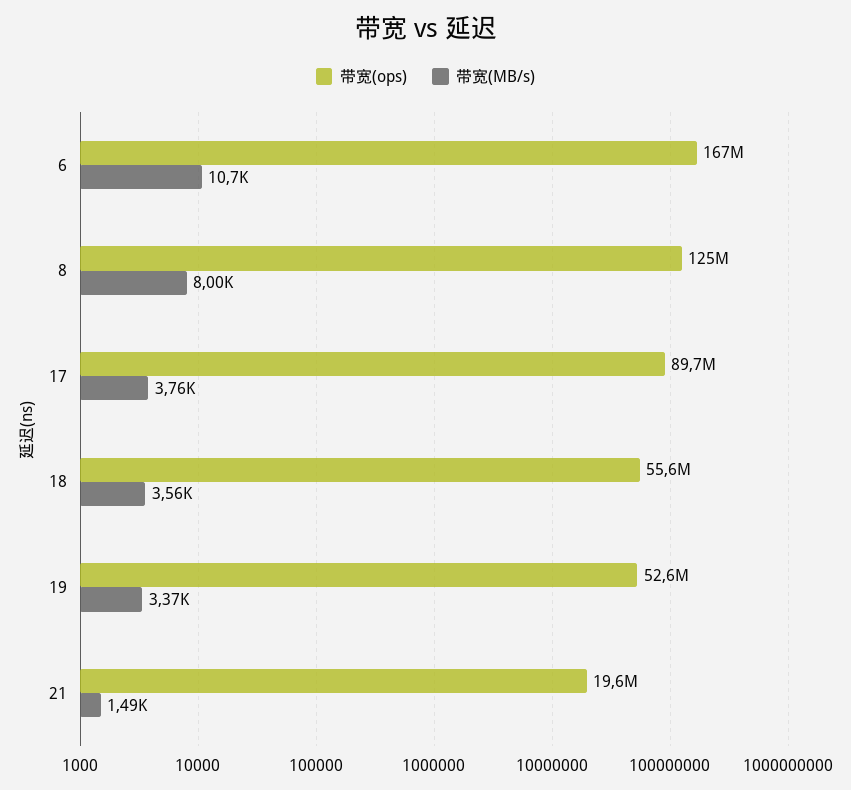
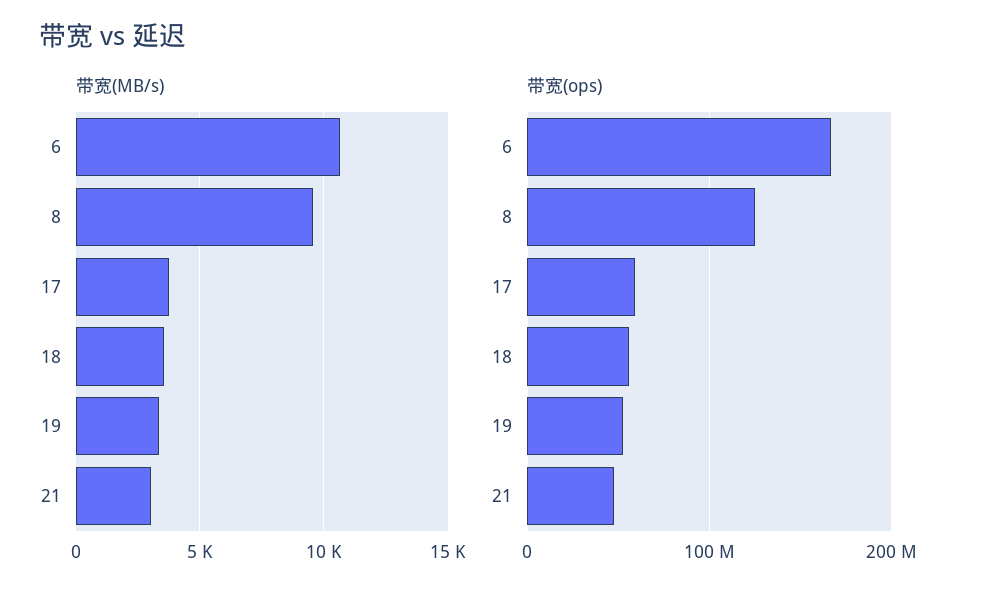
带宽(MB/s), 8: 8000 -> 9500
带宽(ops), 17: 89700000 -> 60000000
带宽(ops), 21: 19600000 -> 50000000
带宽(MB/s), 21: 1490 -> 3000

